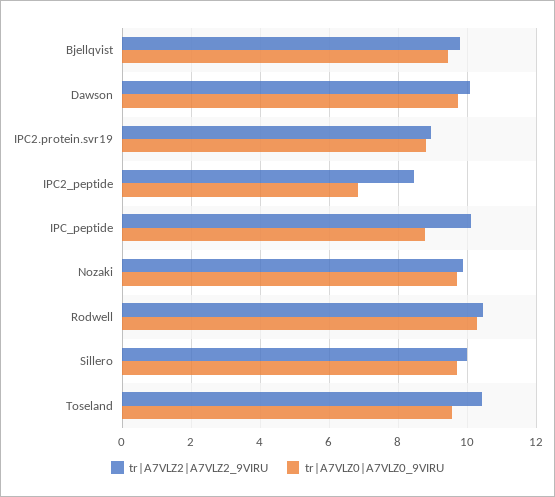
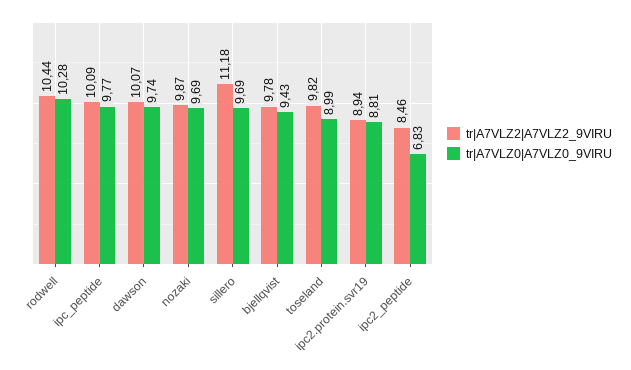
tr|A7VLZ0|A7VLZ0_9VIRU, IPC_peptide: 8.8 -> 9.77
tr|A7VLZ2|A7VLZ2_9VIRU, Sillero: 10 -> 11.18
tr|A7VLZ2|A7VLZ2_9VIRU, Toseland: 10.4 -> 9.82
tr|A7VLZ0|A7VLZ0_9VIRU, Toseland: 9.6 -> 8.99

